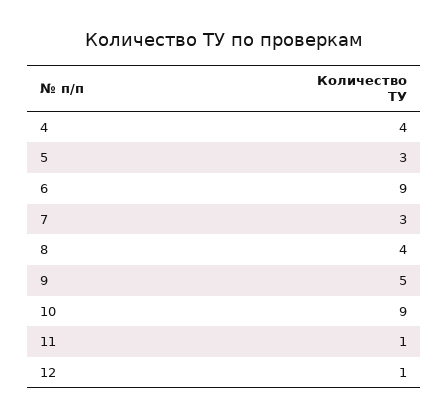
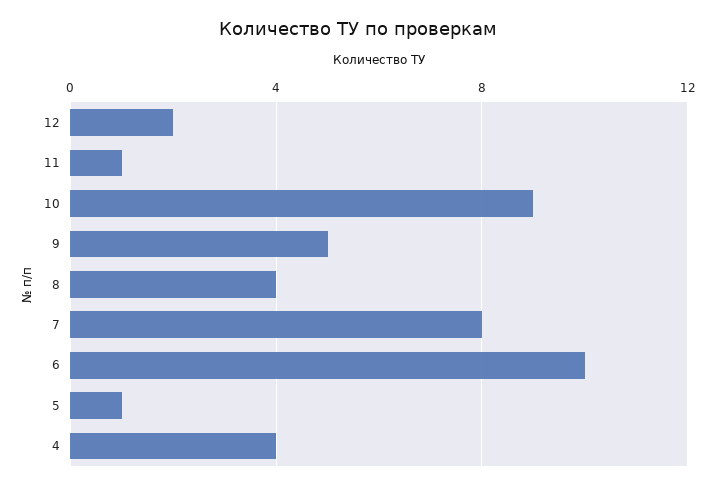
5: 3 -> 1
6: 9 -> 10
7: 3 -> 8
12: 1 -> 2

